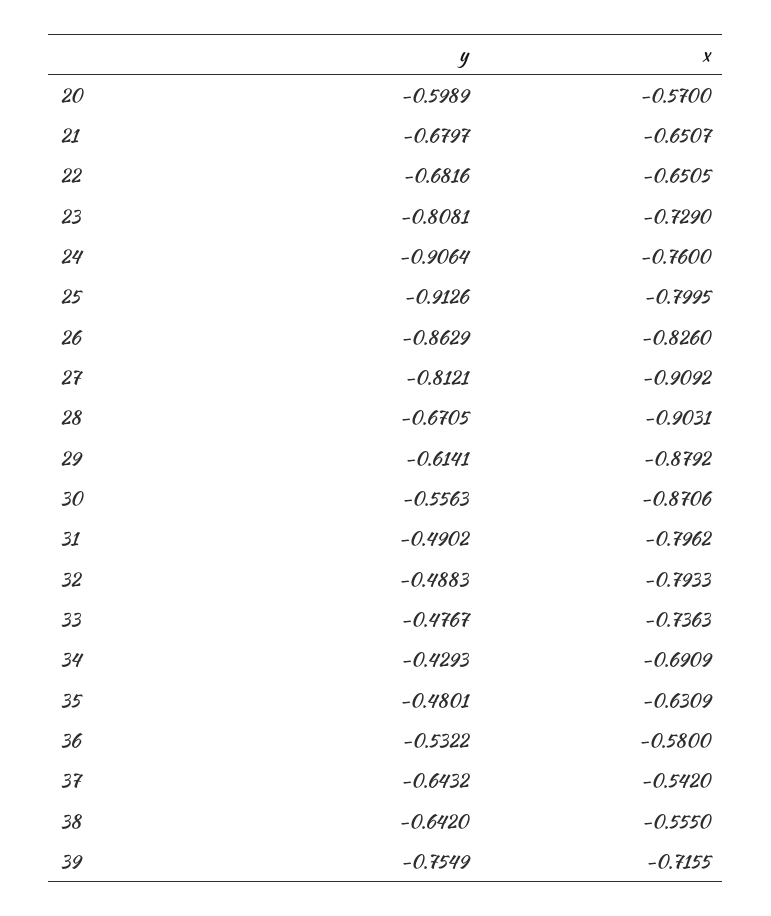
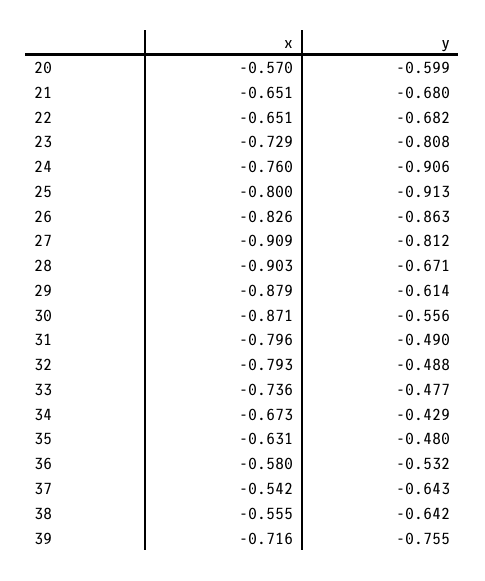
x, 34: -0.6909 -> -0.673

